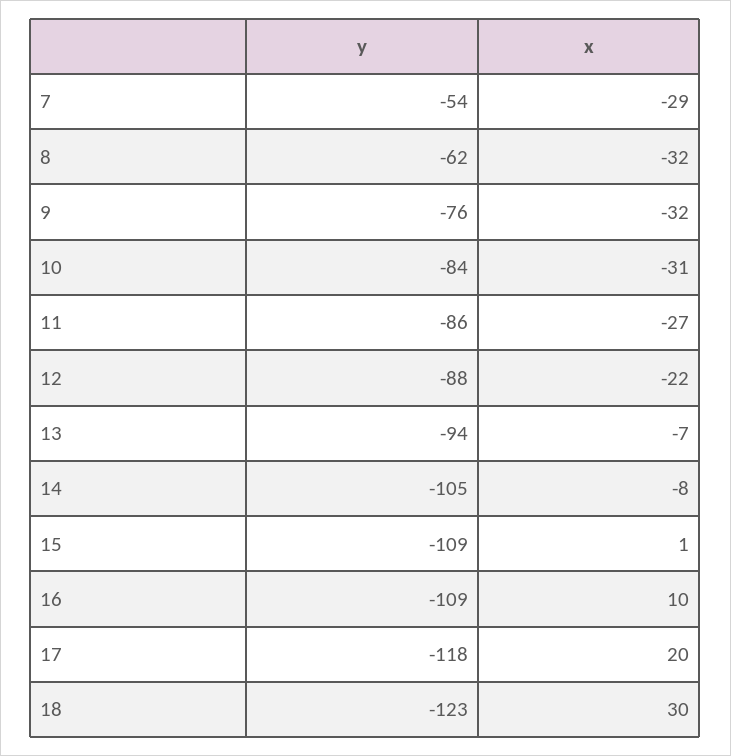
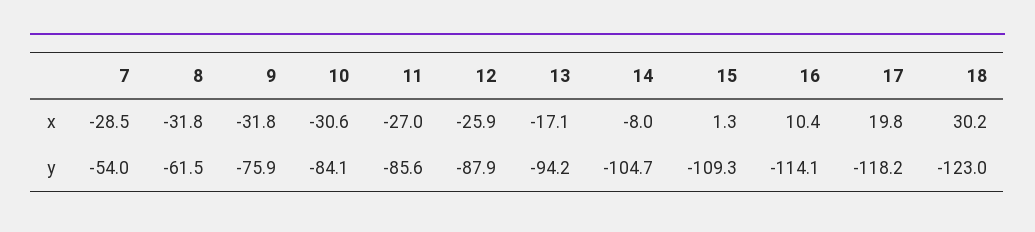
x, 12: -22 -> -25.9
x, 13: -7 -> -17.1
y, 16: -109 -> -114.1

